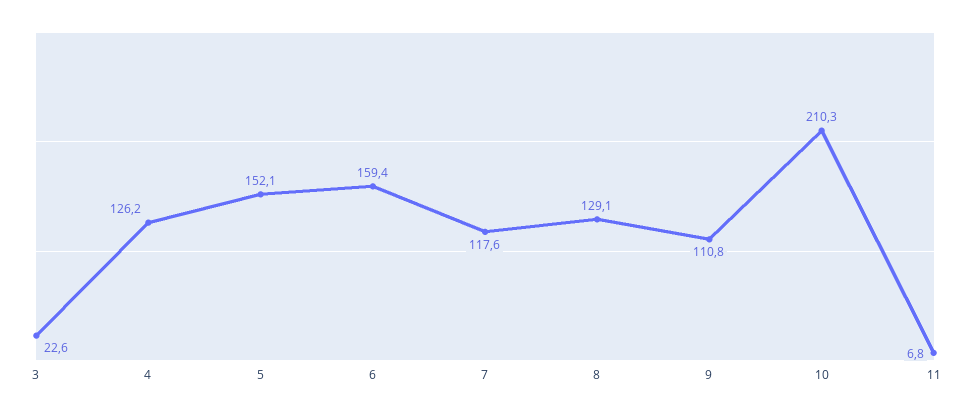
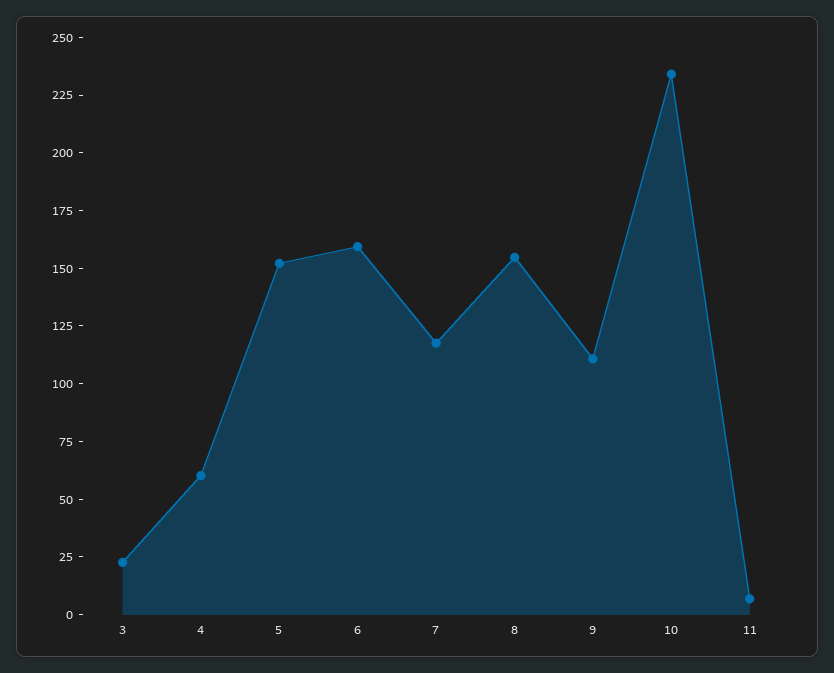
4: 126.2 -> 60
8: 129.1 -> 155
10: 210.3 -> 235

